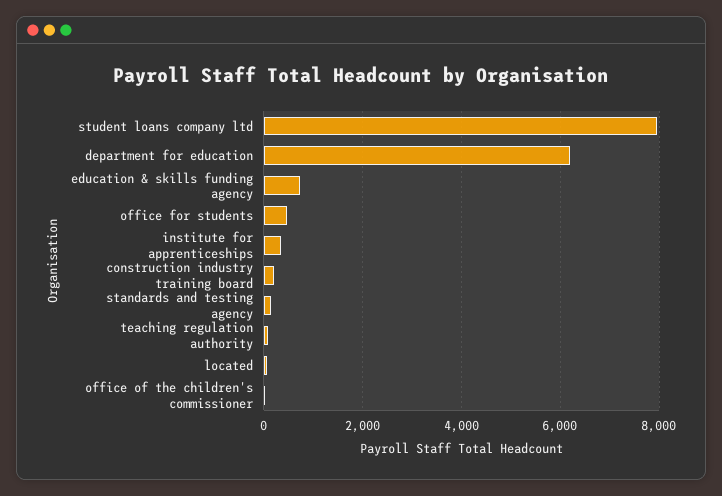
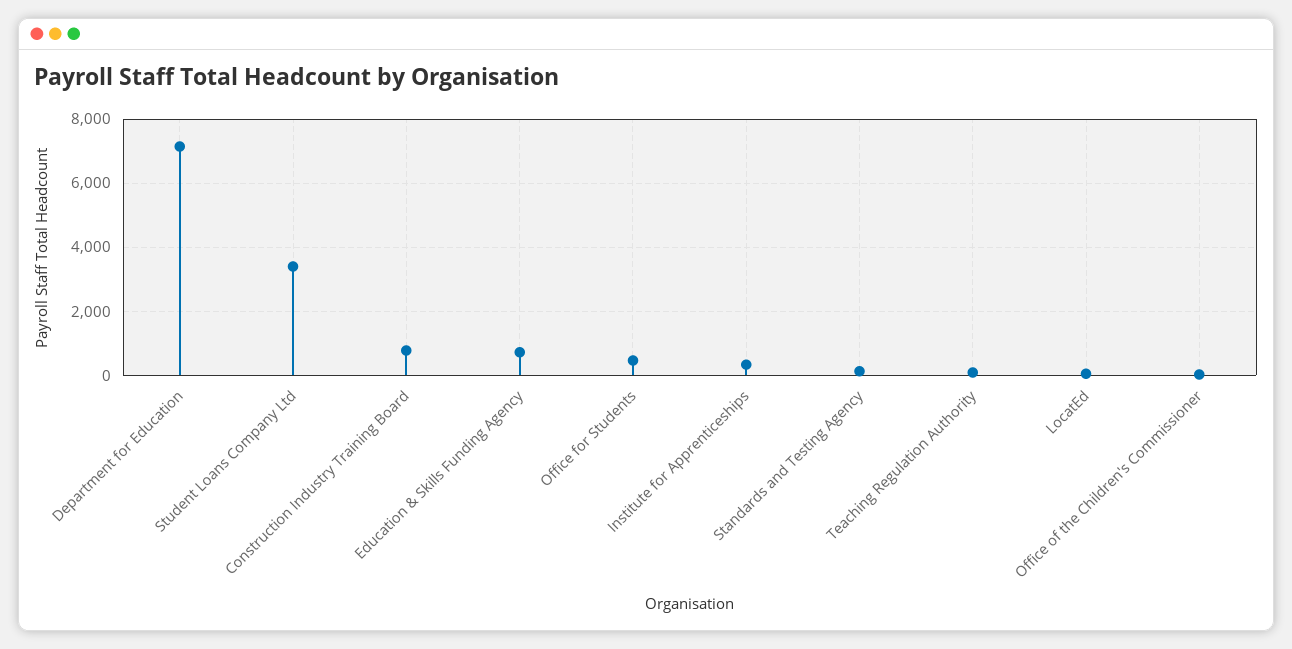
student loans company ltd: 8000 -> 3400
department for education: 6200 -> 7200
construction industry training board: 200 -> 800

